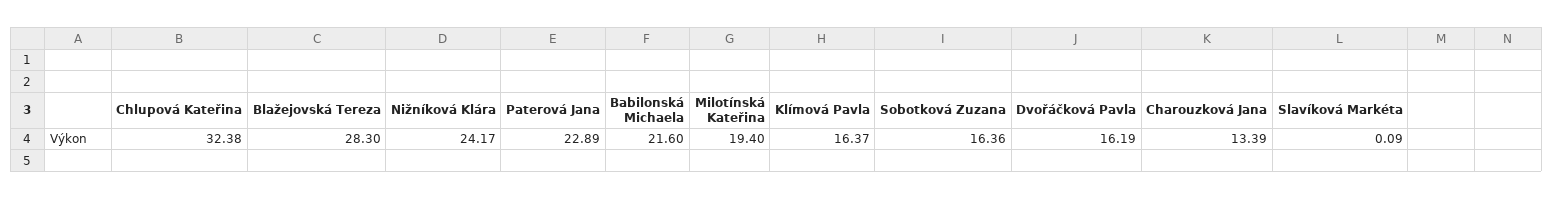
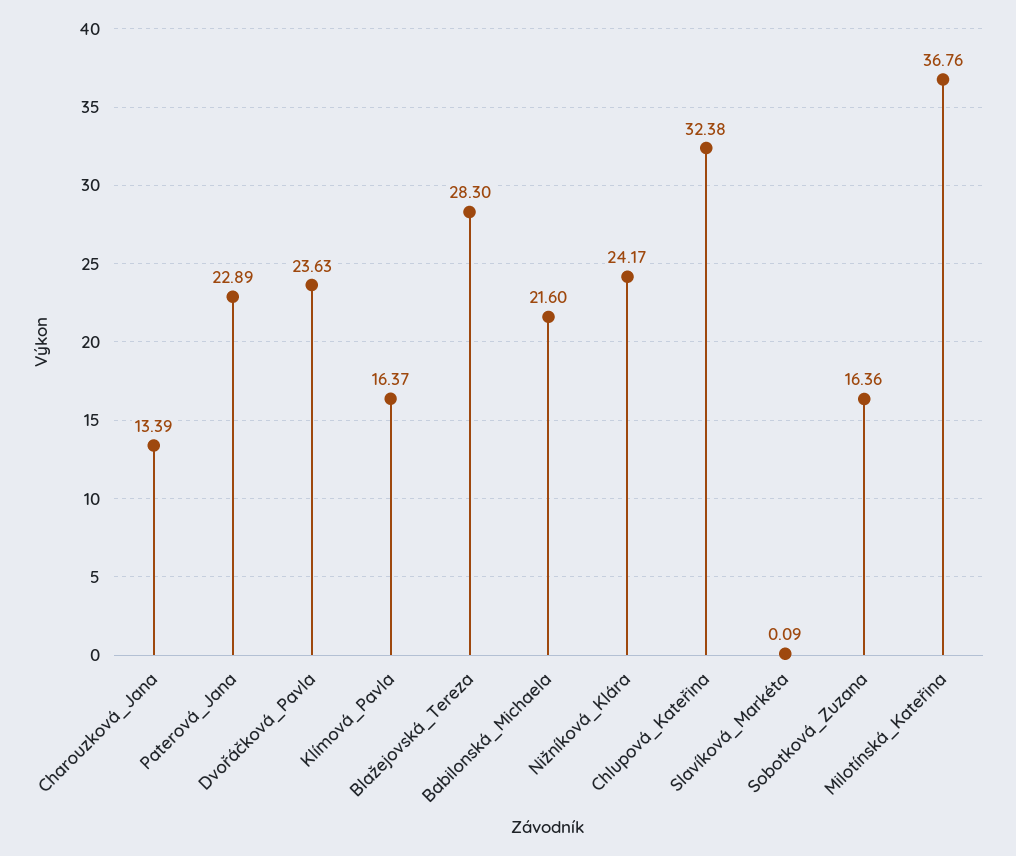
Milotínská Kateřina: 19.4 -> 36.76
Dvořáčková Pavla: 16.19 -> 23.63

